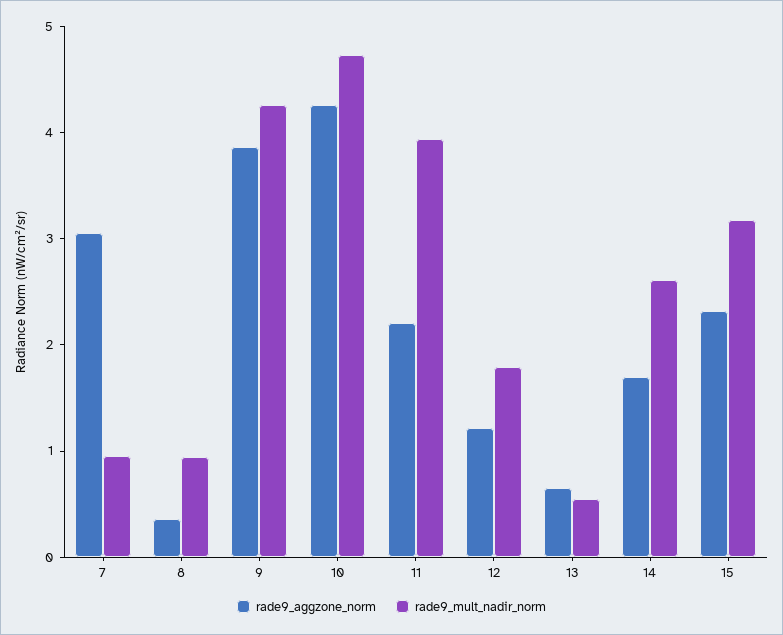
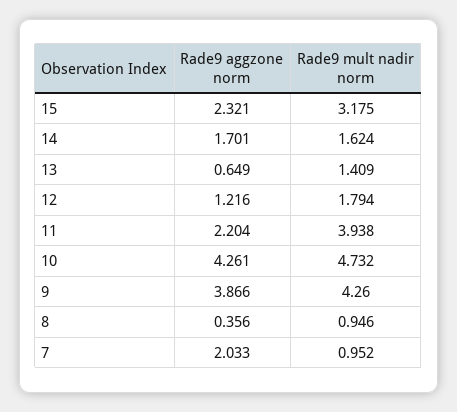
rade9_aggzone_norm, 7: 3 -> 2.033
rade9_mult_nadir_norm, 13: 0.6 -> 1.409
rade9_mult_nadir_norm, 14: 2.6 -> 1.624

